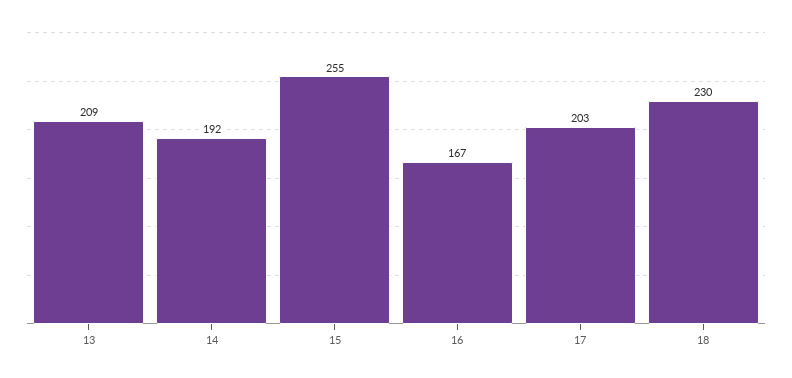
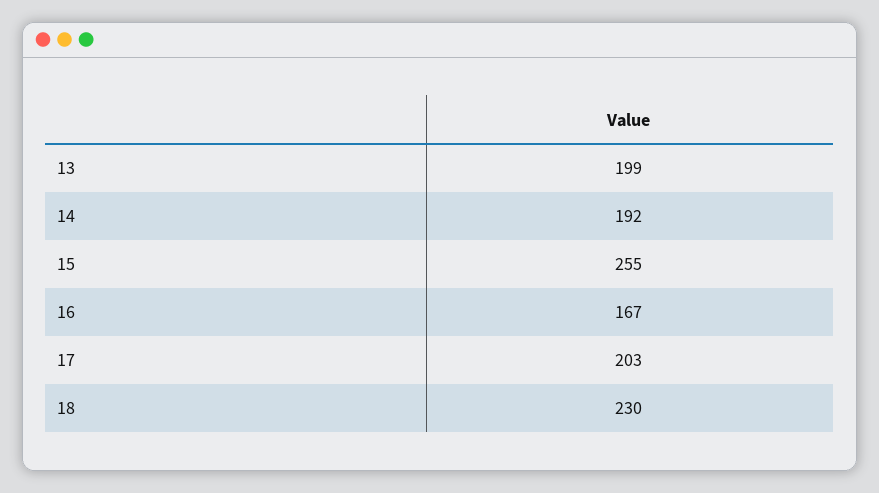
13: 209 -> 199

